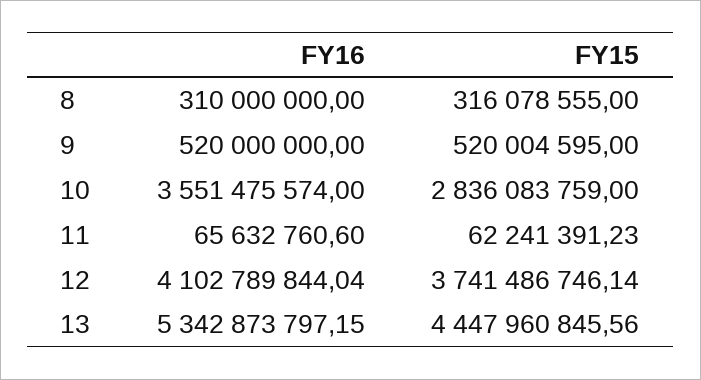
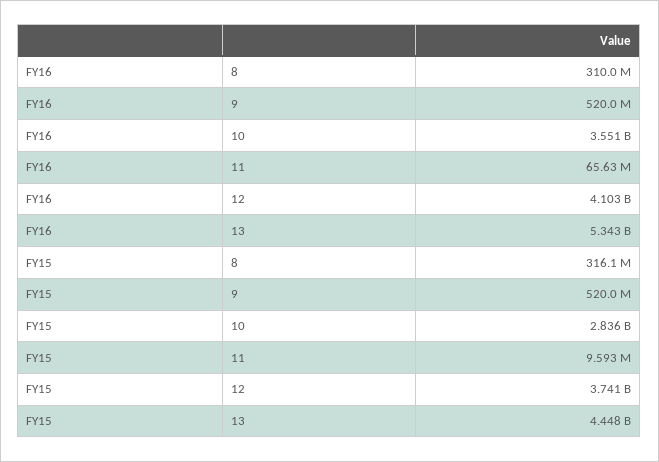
FY15, 11: 62241391.23 -> 9593000

